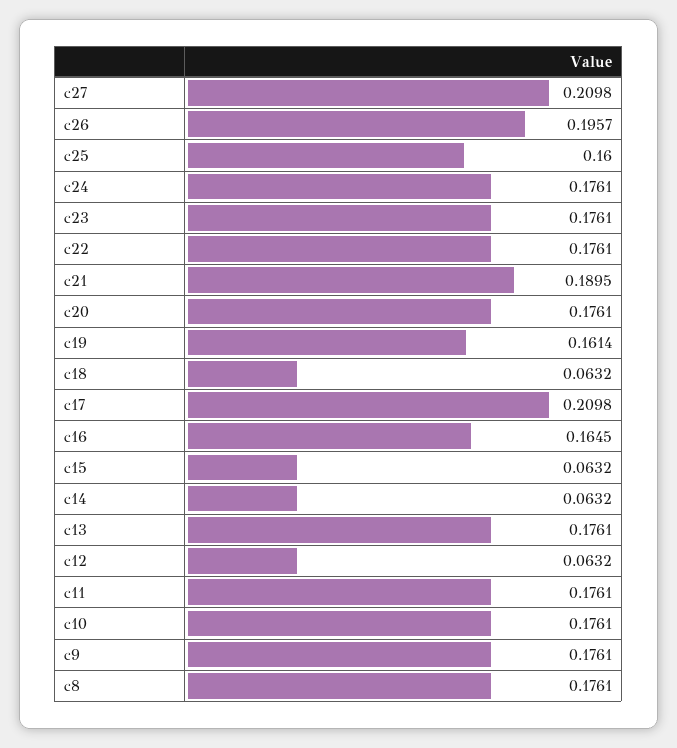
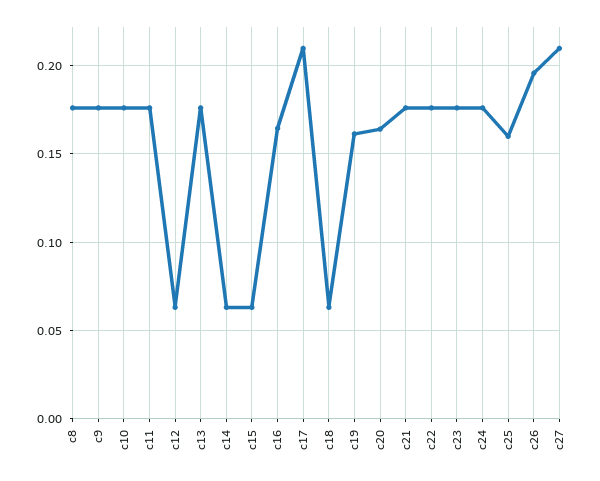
c21: 0.1895 -> 0.175
c20: 0.1761 -> 0.165

